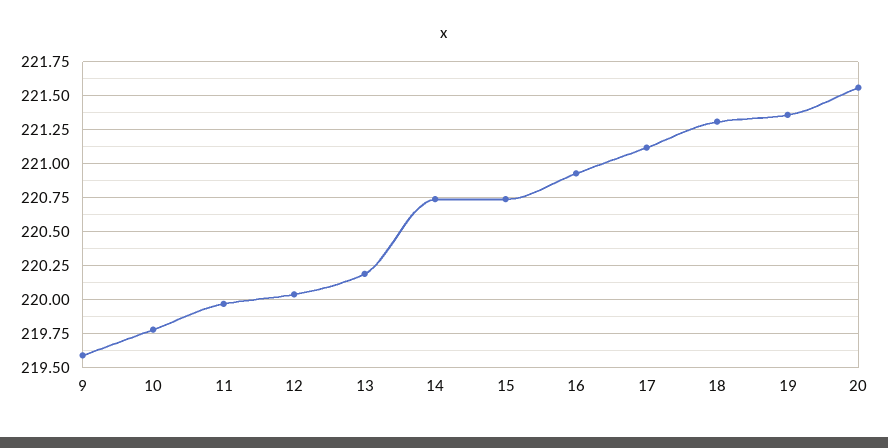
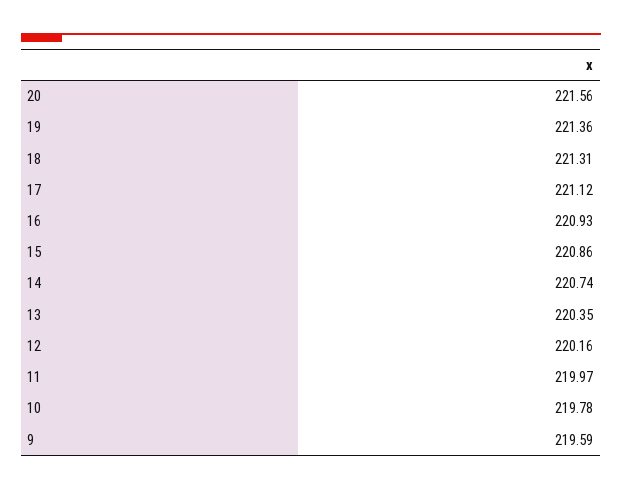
12: 220.05 -> 220.16
13: 220.2 -> 220.35
15: 220.75 -> 220.86

